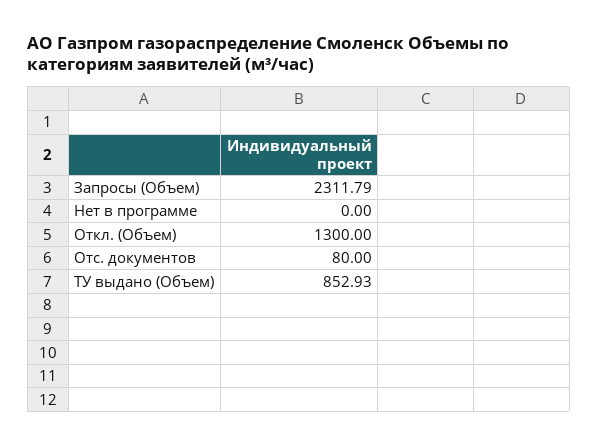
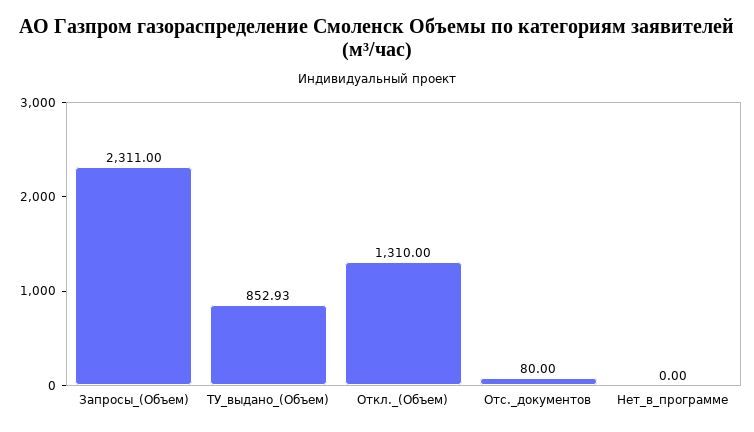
Запросы (Объем): 2311.79 -> 2311
Откл. (Объем): 1300 -> 1310

